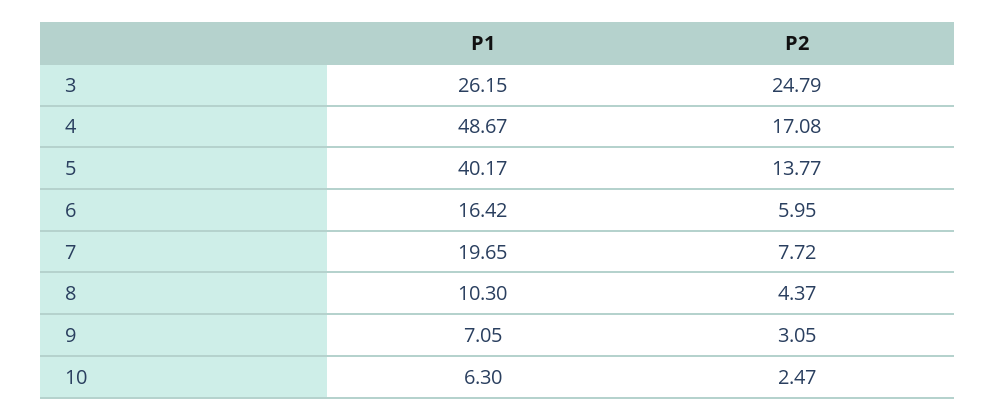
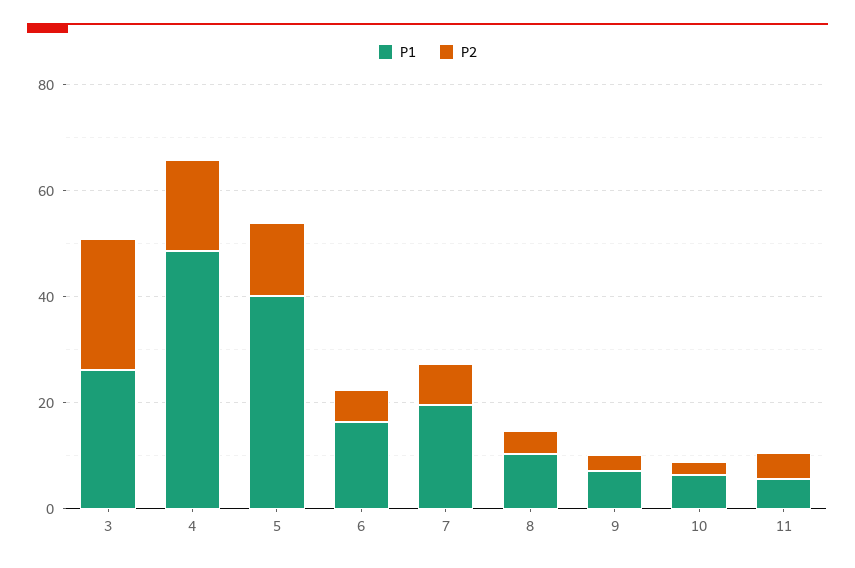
P1, 11: none -> 5
P2, 11: none -> 5

